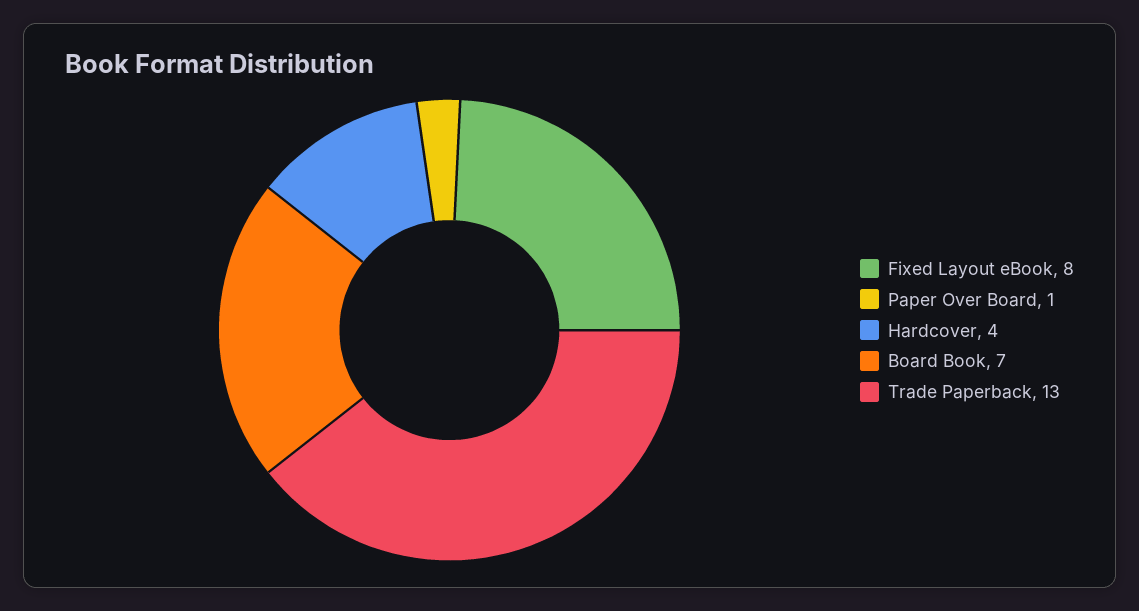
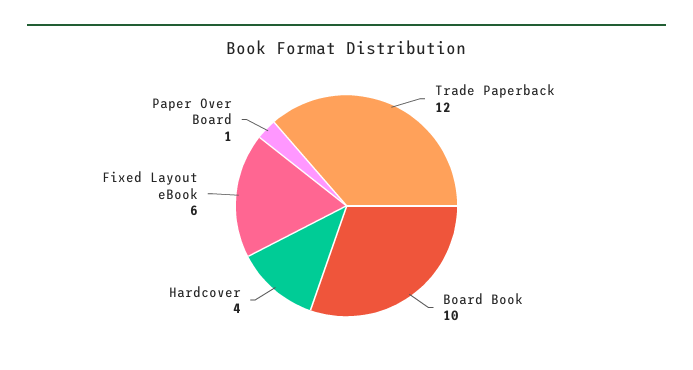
Fixed Layout eBook: 8 -> 6
Board Book: 7 -> 10
Trade Paperback: 13 -> 12

